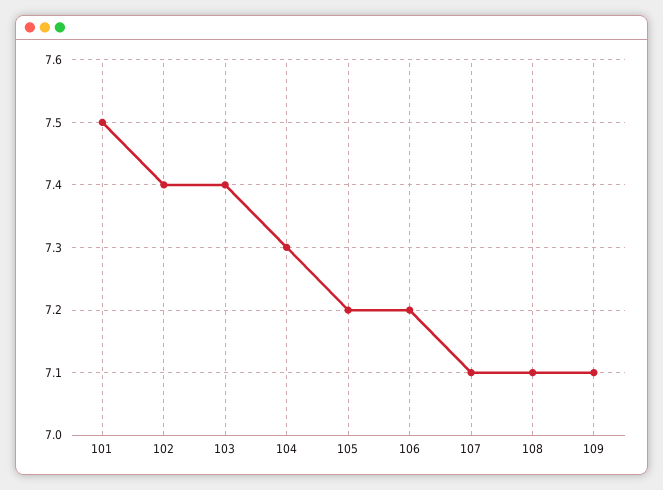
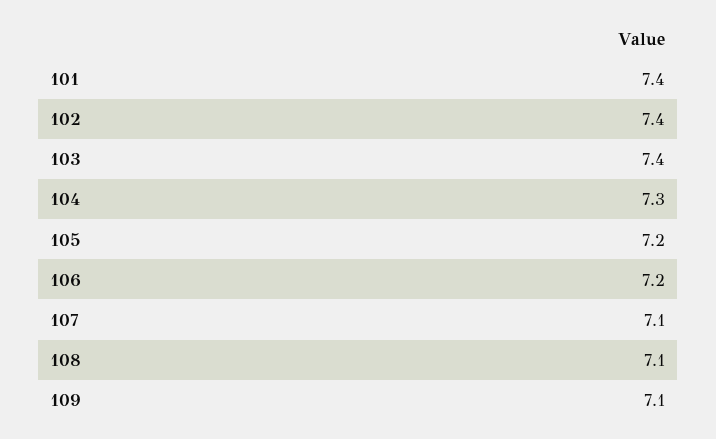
101: 7.5 -> 7.4

